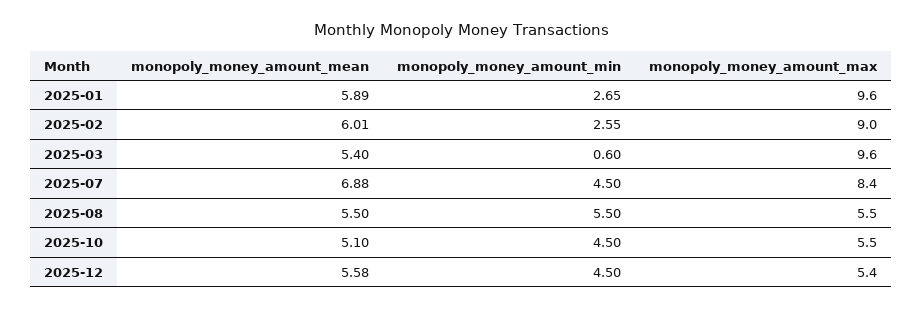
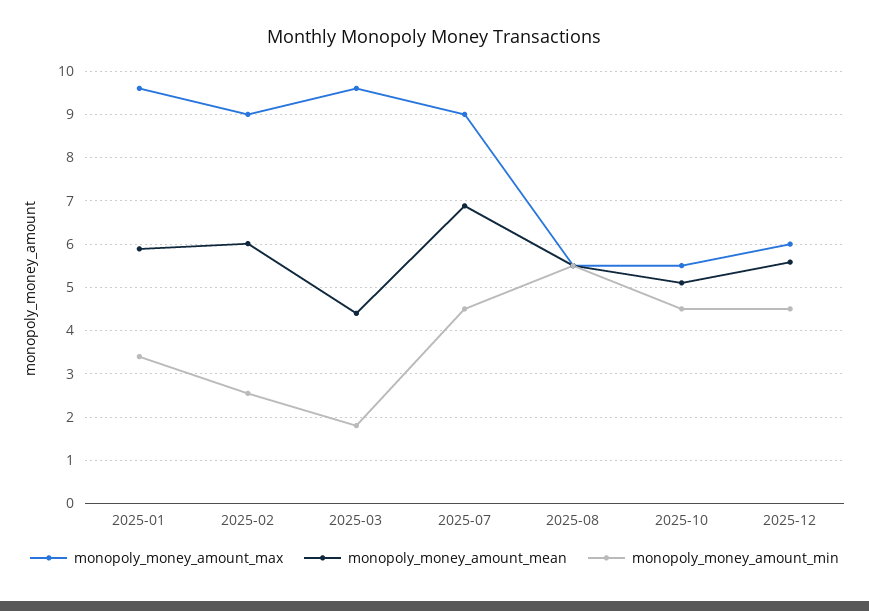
monopoly_money_amount_min, 2025-01: 2.65 -> 3.4
monopoly_money_amount_mean, 2025-03: 5.4 -> 4.4
monopoly_money_amount_min, 2025-03: 0.6 -> 1.8
monopoly_money_amount_max, 2025-07: 8.4 -> 9
monopoly_money_amount_max, 2025-12: 5.4 -> 6

